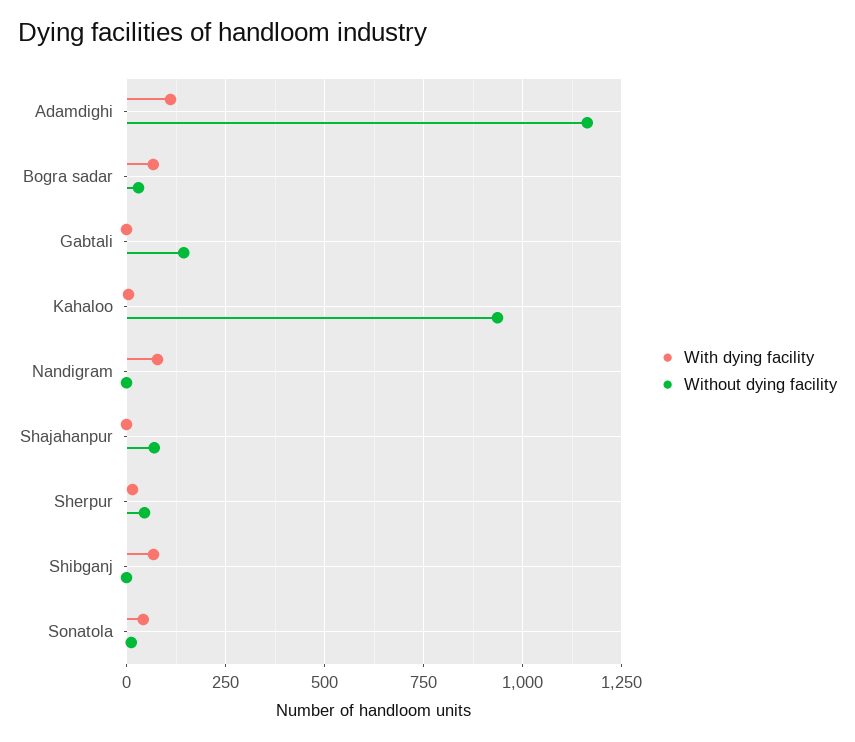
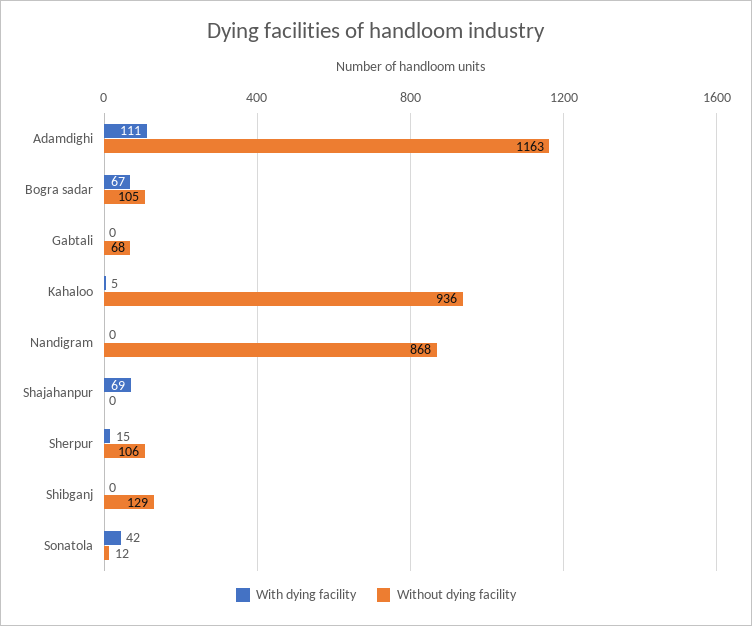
Without dying facility, Bogra sadar: 25 -> 105
Without dying facility, Gabtali: 150 -> 68
With dying facility, Nandigram: 75 -> 0
Without dying facility, Nandigram: 0 -> 868
With dying facility, Shajahanpur: 0 -> 69
Without dying facility, Shajahanpur: 75 -> 0
Without dying facility, Sherpur: 50 -> 106
With dying facility, Shibganj: 75 -> 0
Without dying facility, Shibganj: 0 -> 129

